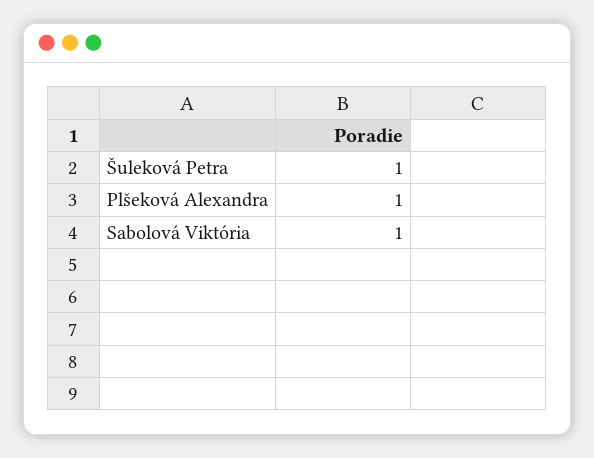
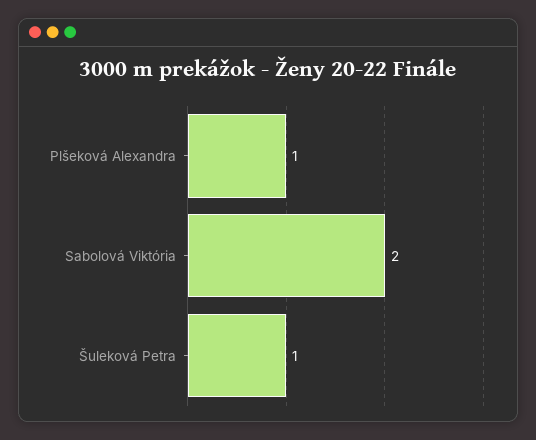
Sabolová Viktória: 1 -> 2

